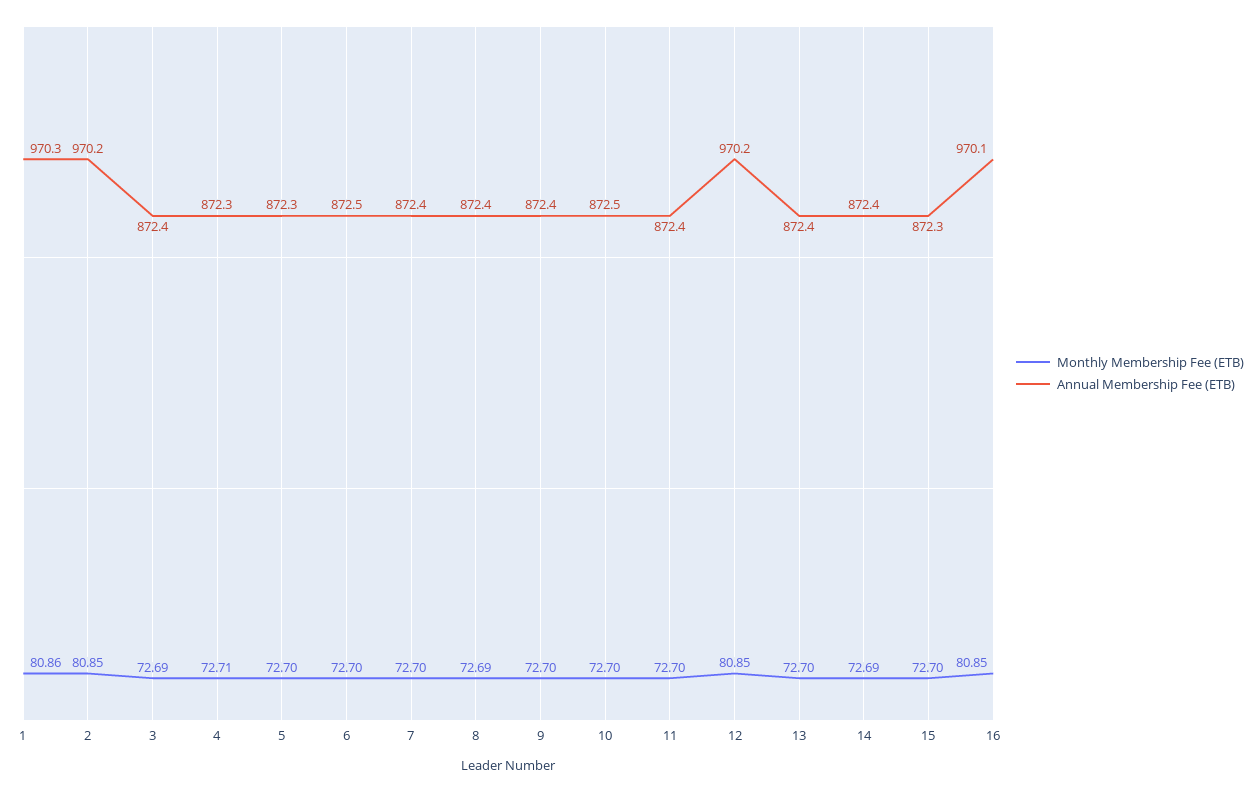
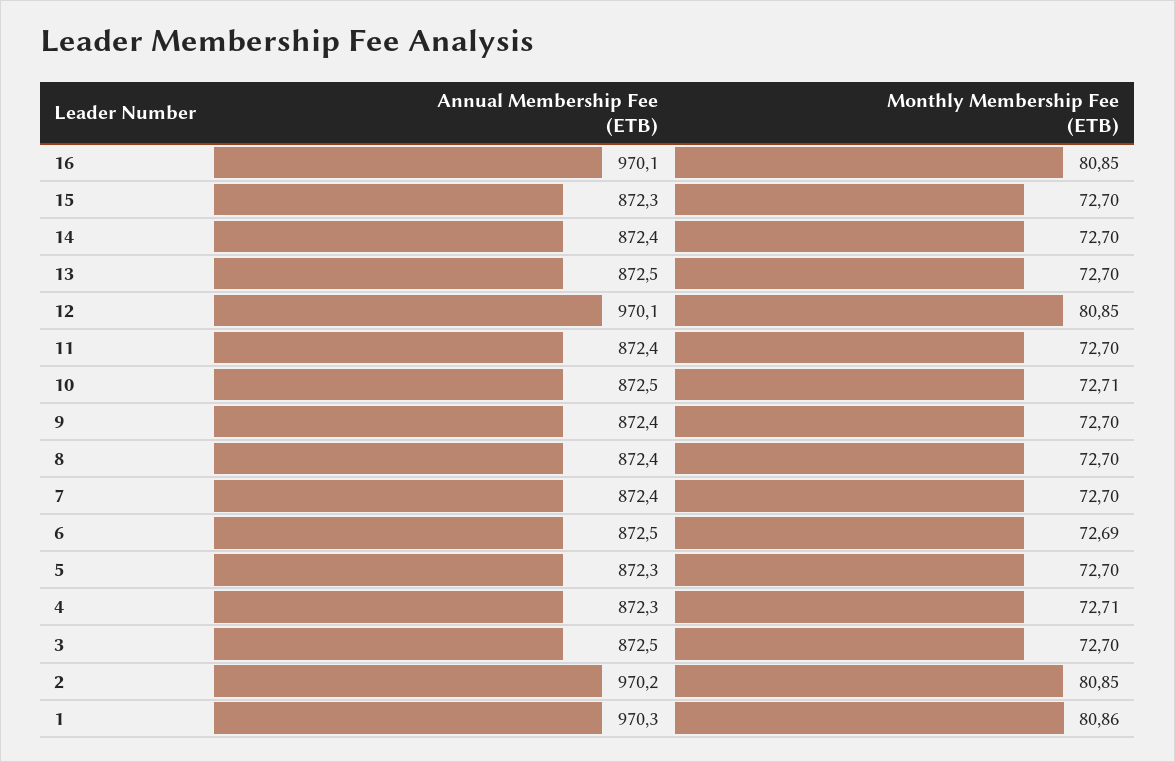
Monthly Membership Fee (ETB), 3: 72.69 -> 72.7
Annual Membership Fee (ETB), 3: 872.4 -> 872.5
Monthly Membership Fee (ETB), 6: 72.7 -> 72.69
Monthly Membership Fee (ETB), 8: 72.69 -> 72.7
Monthly Membership Fee (ETB), 10: 72.7 -> 72.71
Annual Membership Fee (ETB), 12: 970.2 -> 970.1
Annual Membership Fee (ETB), 13: 872.4 -> 872.5
Monthly Membership Fee (ETB), 14: 72.69 -> 72.7

